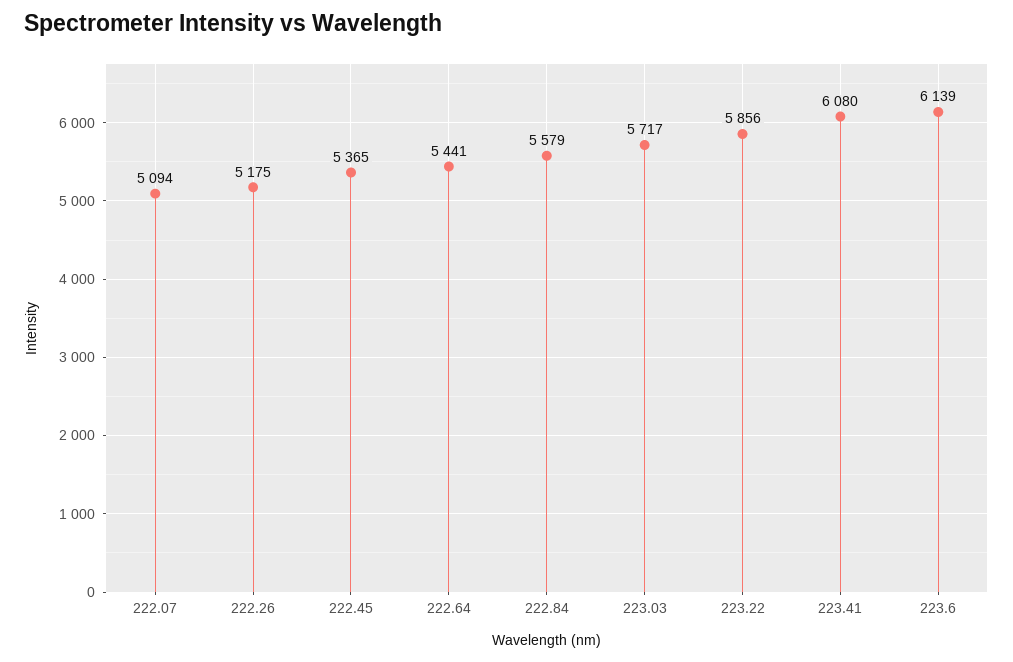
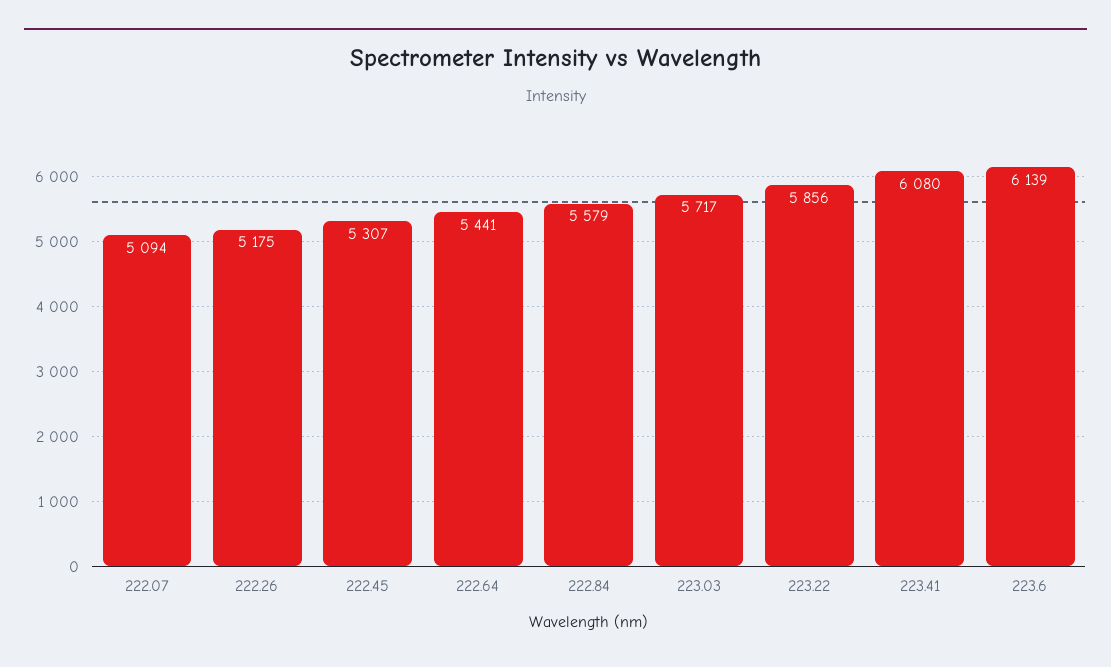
222.45: 5365 -> 5307

